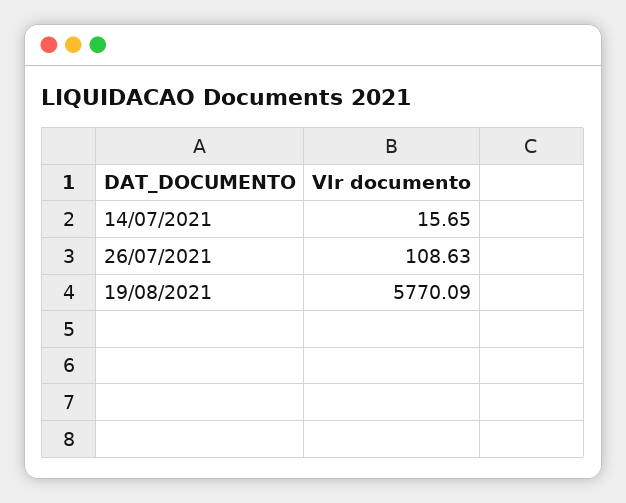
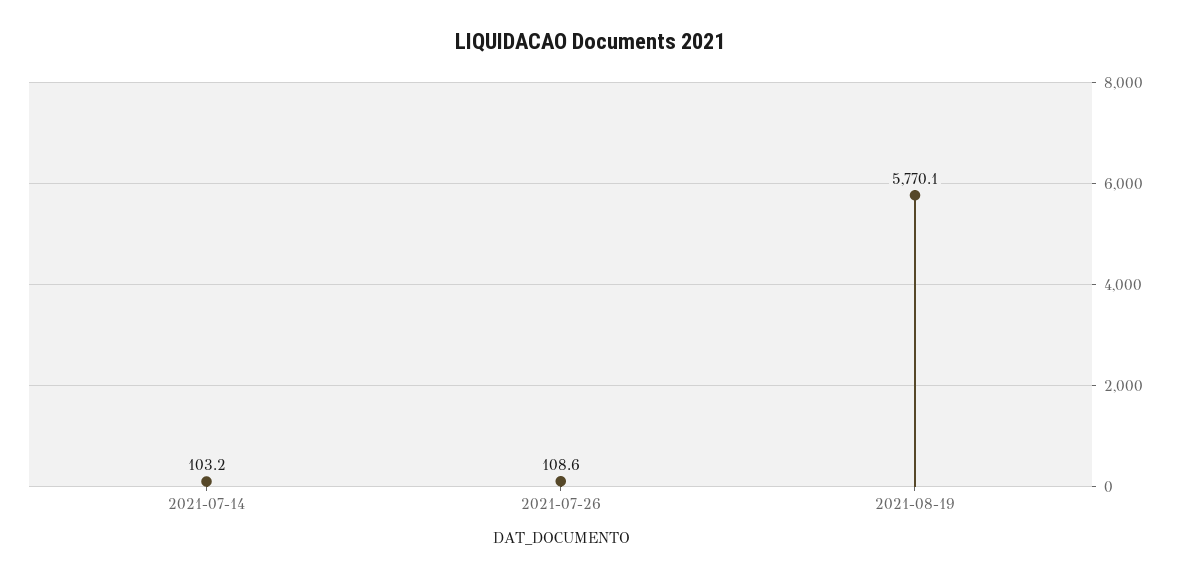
14/07/2021: 15.65 -> 103.2

